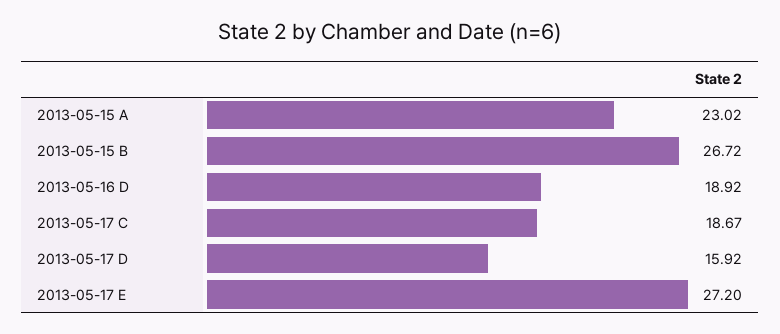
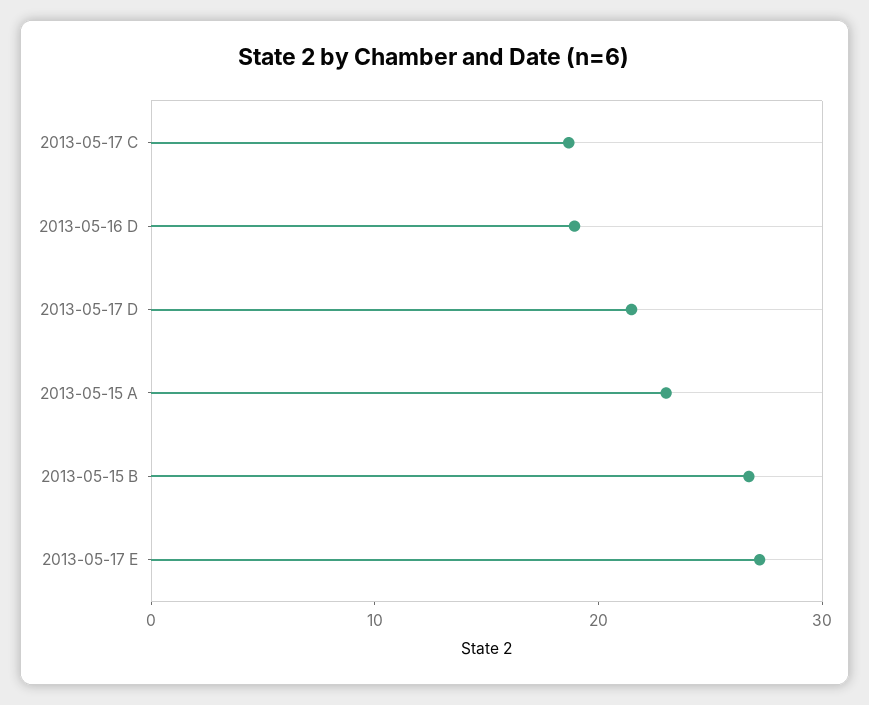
2013-05-17 D: 15.92 -> 22

